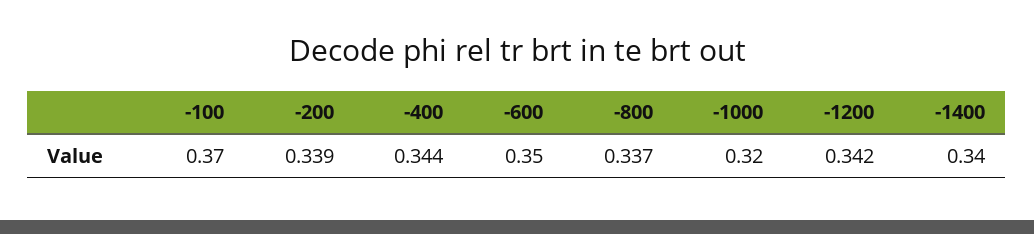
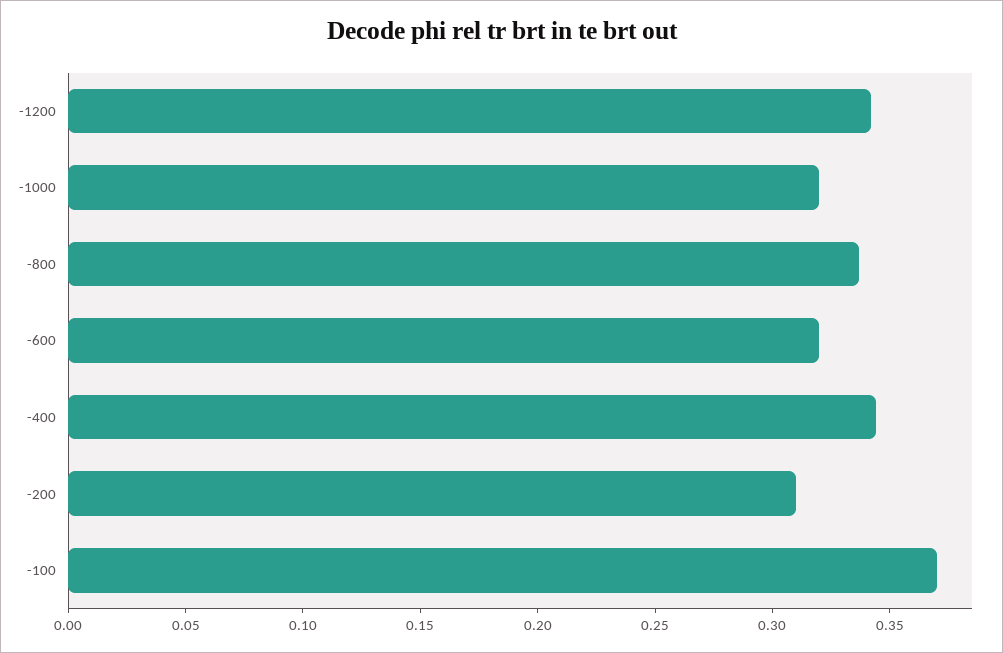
-200: 0.339 -> 0.31
-600: 0.35 -> 0.32
-1400: 0.34 -> none

